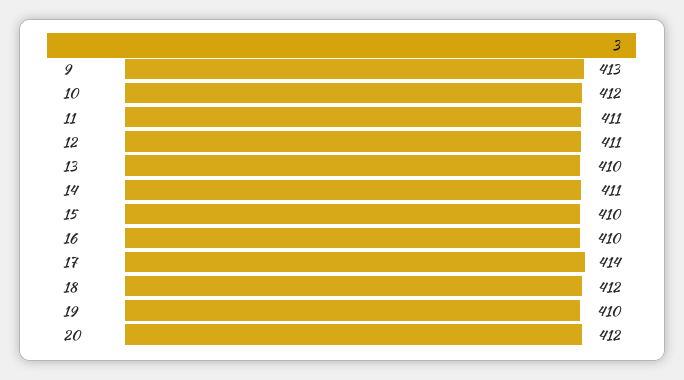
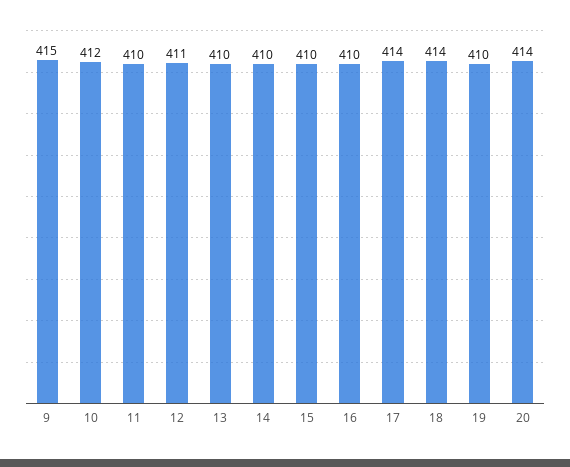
9: 413 -> 415
11: 411 -> 410
14: 411 -> 410
18: 412 -> 414
20: 412 -> 414

